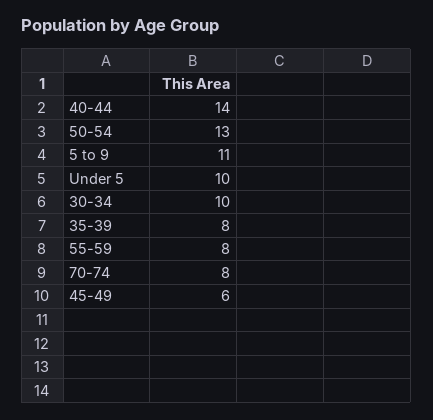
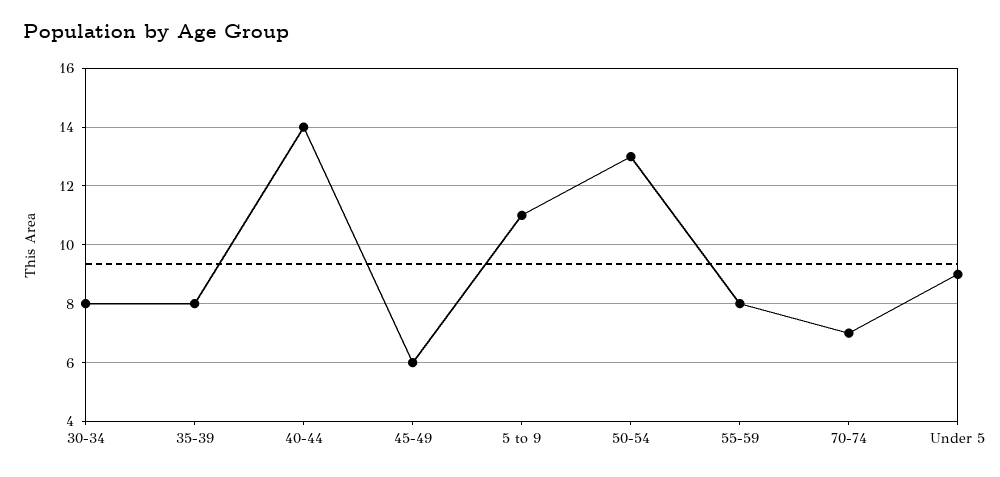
Under 5: 10 -> 9
30-34: 10 -> 8
70-74: 8 -> 7

